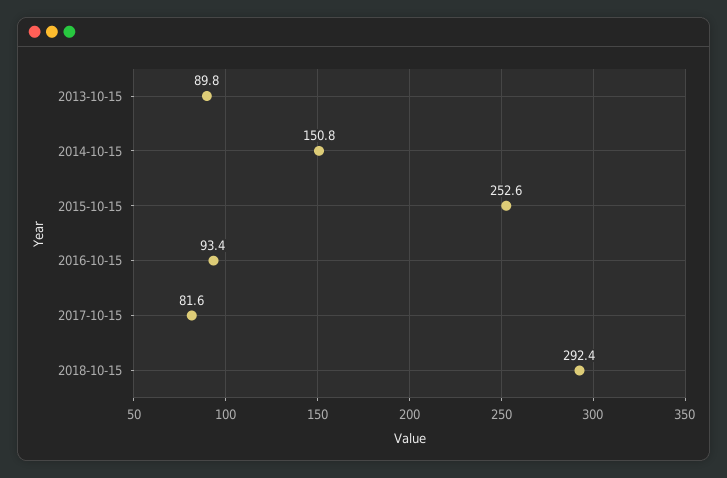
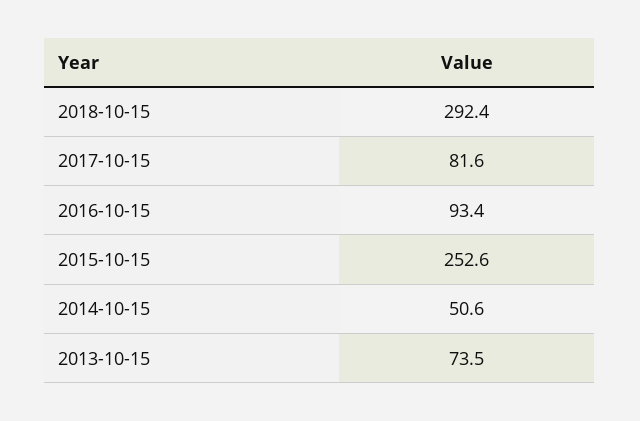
2013-10-15: 89.8 -> 73.5
2014-10-15: 150.8 -> 50.6

